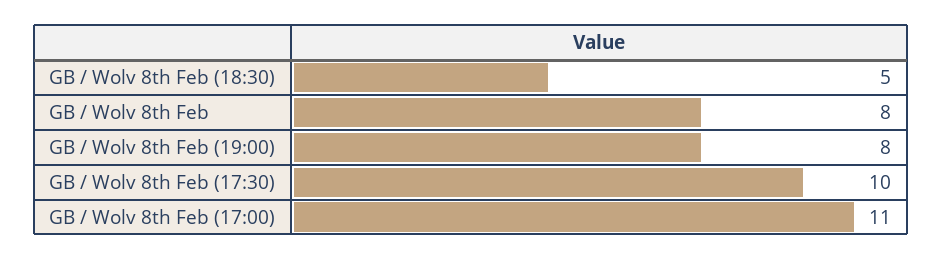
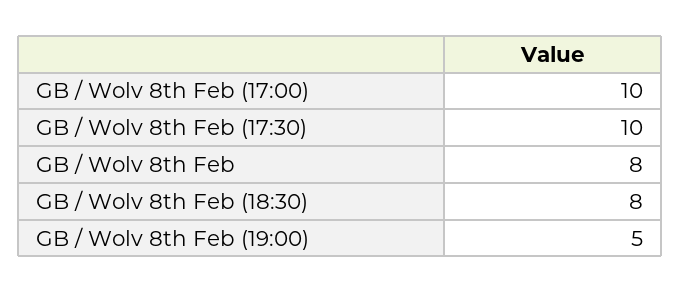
GB / Wolv 8th Feb (18:30): 5 -> 8
GB / Wolv 8th Feb (19:00): 8 -> 5
GB / Wolv 8th Feb (17:00): 11 -> 10

